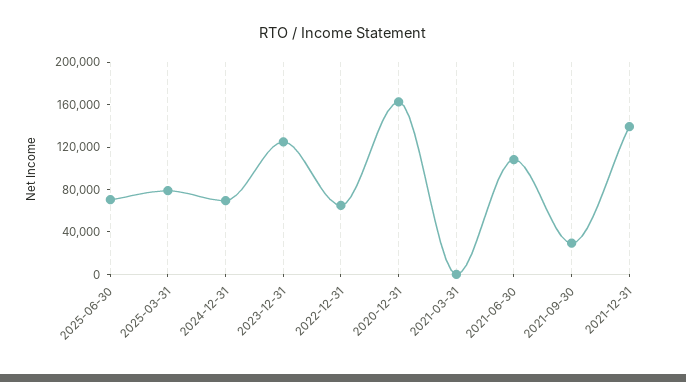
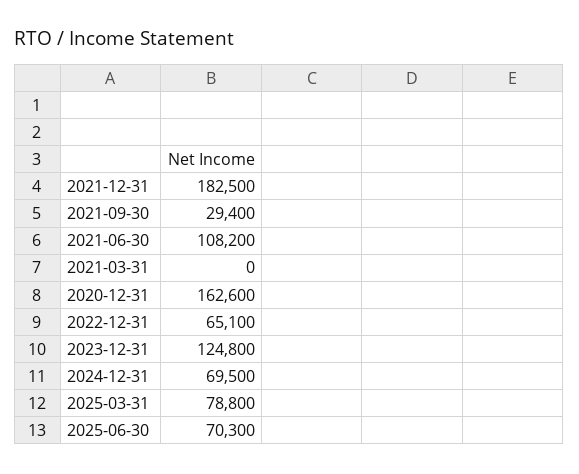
2021-12-31: 140000 -> 182500

